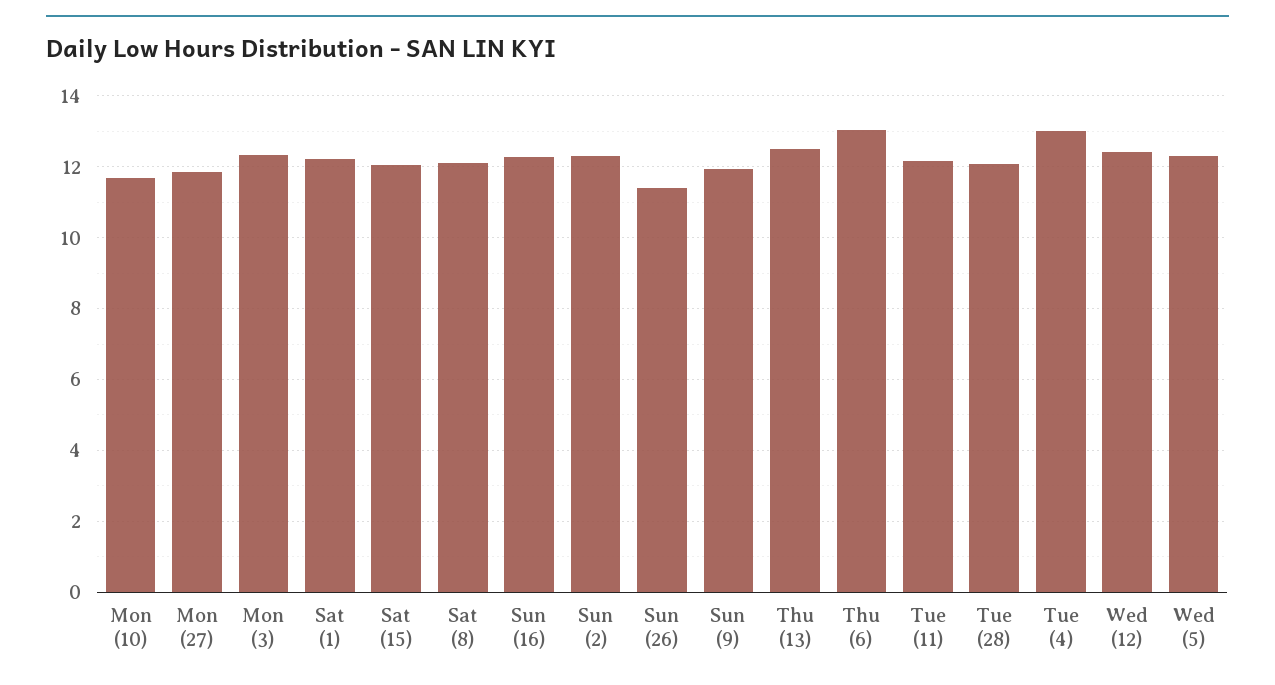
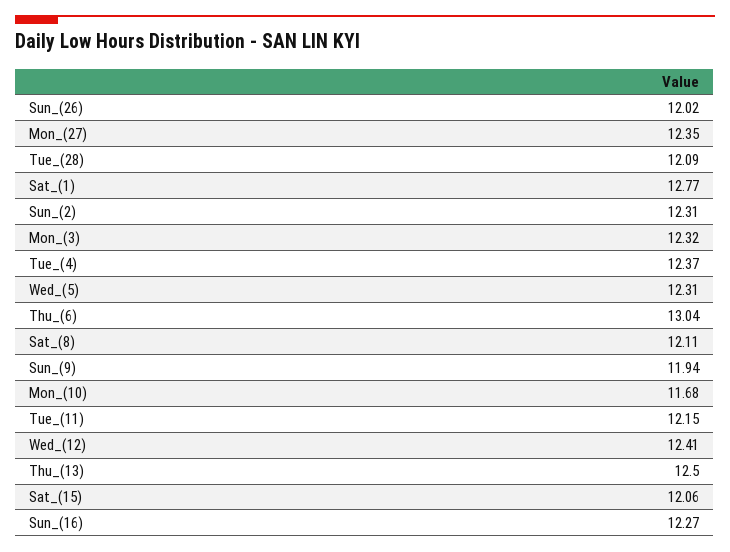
Mon (27): 11.8 -> 12.35
Sat (1): 12.2 -> 12.77
Sun (26): 11.4 -> 12.02
Tue (4): 13 -> 12.37

